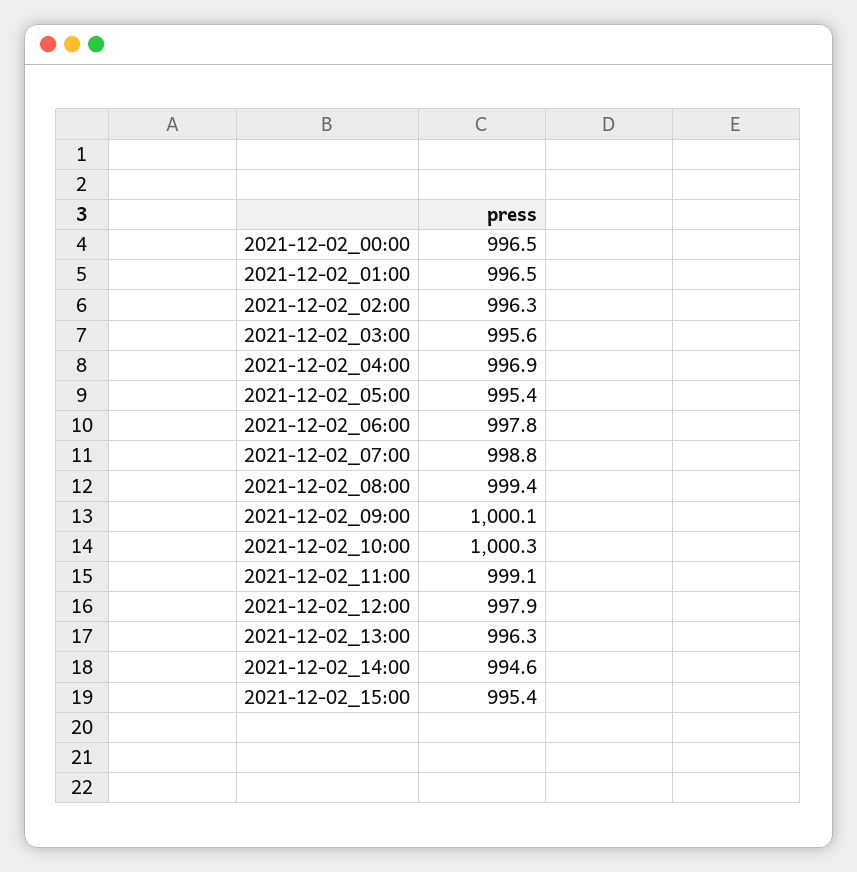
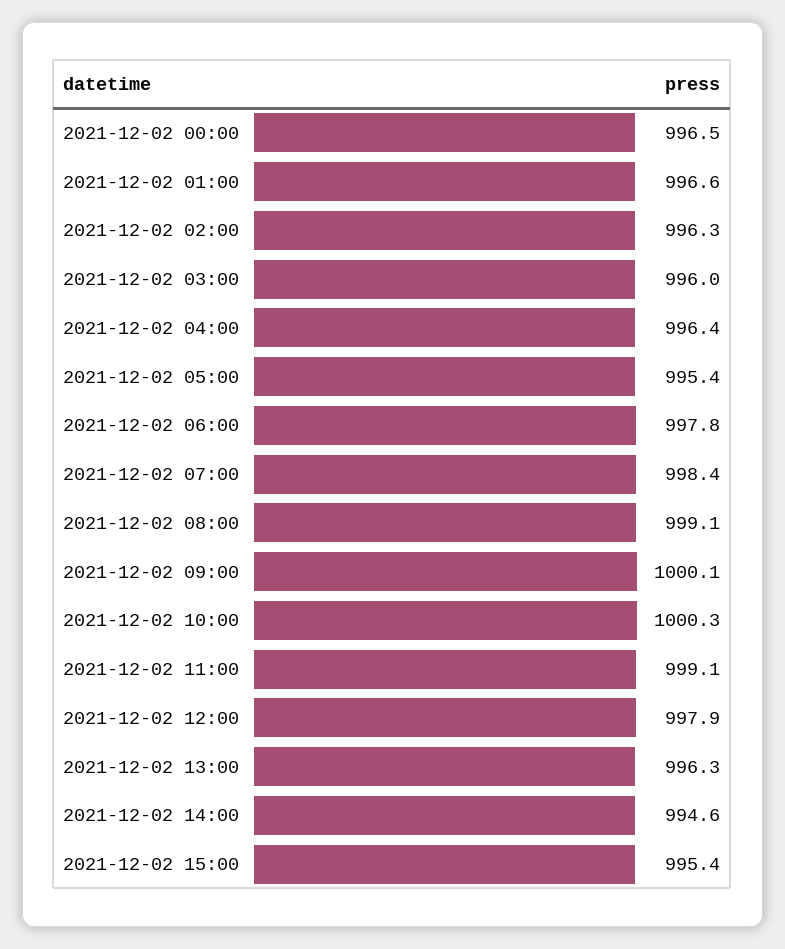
2021-12-02_01:00: 996.5 -> 996.6
2021-12-02_03:00: 995.6 -> 996
2021-12-02_04:00: 996.9 -> 996.4
2021-12-02_07:00: 998.8 -> 998.4
2021-12-02_08:00: 999.4 -> 999.1

